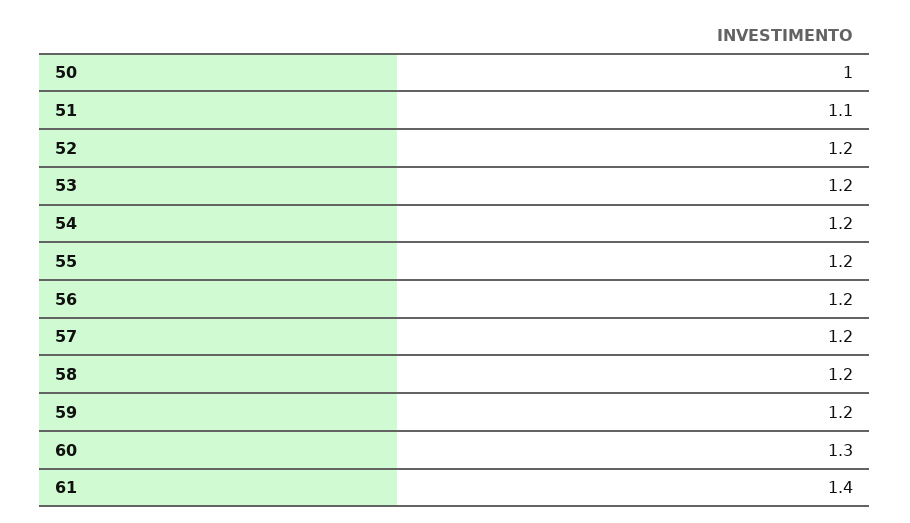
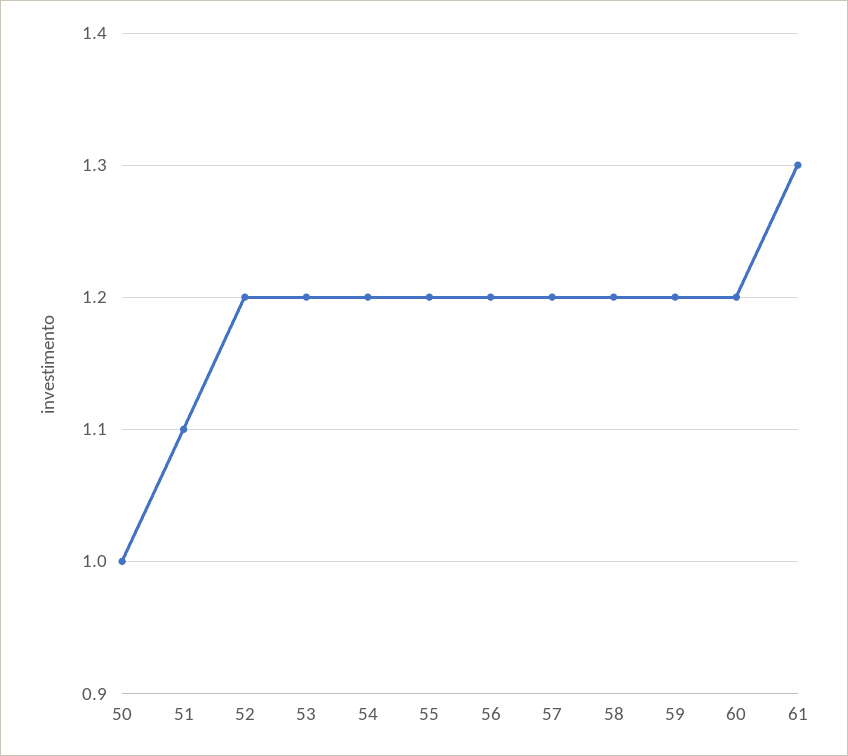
60: 1.3 -> 1.2
61: 1.4 -> 1.3

